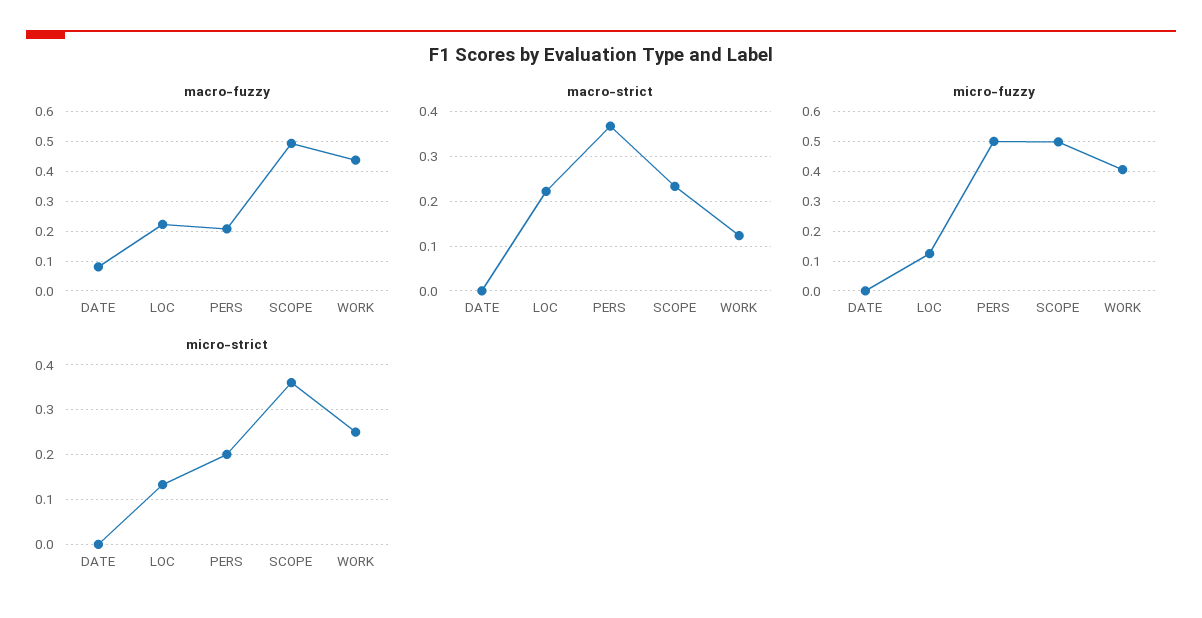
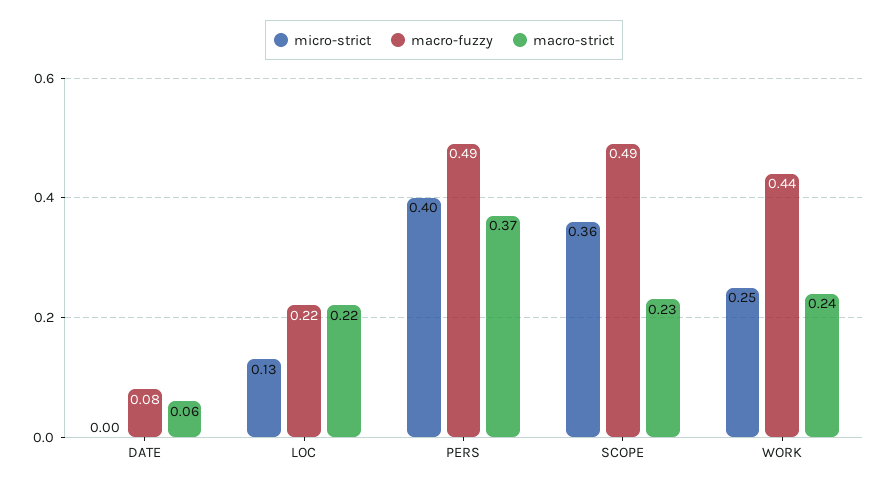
macro-fuzzy, PERS: 0.2 -> 0.49
macro-strict, DATE: 0 -> 0.06
macro-strict, WORK: 0.12 -> 0.24
micro-fuzzy, DATE: 0 -> none
micro-fuzzy, LOC: 0.125 -> none
micro-fuzzy, PERS: 0.5 -> none
micro-fuzzy, SCOPE: 0.5 -> none
micro-fuzzy, WORK: 0.4 -> none
micro-strict, PERS: 0.2 -> 0.4

